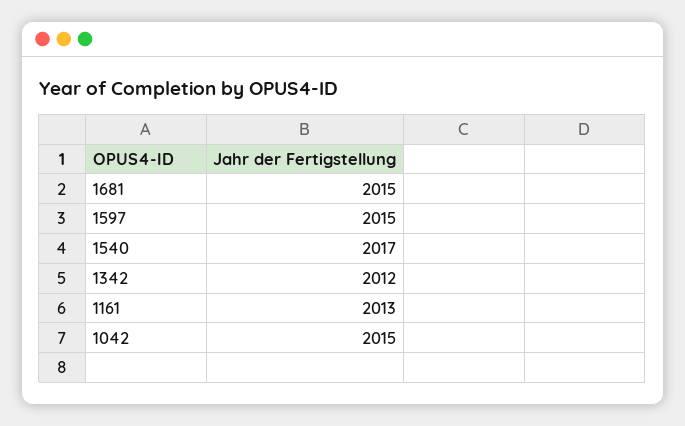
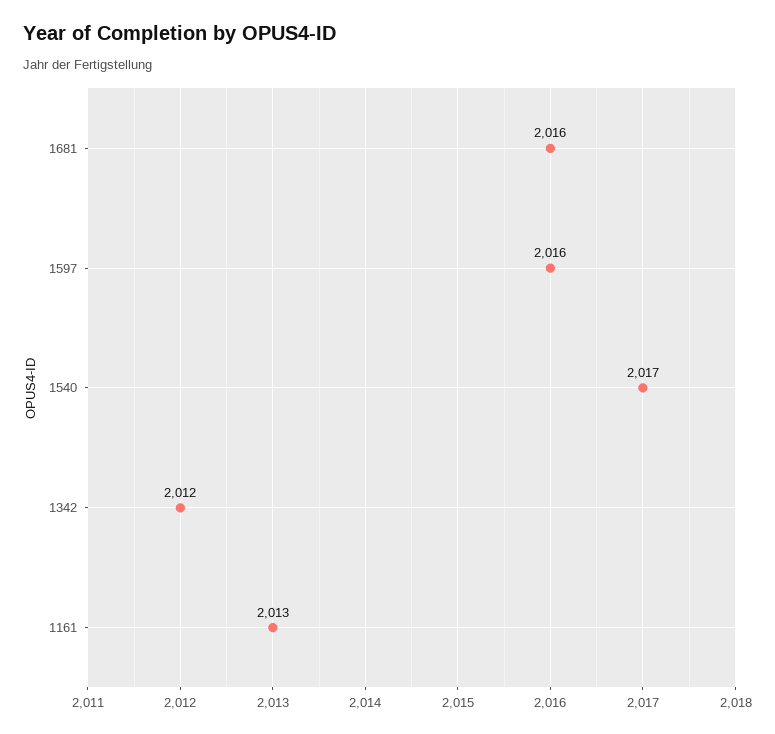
1681: 2015 -> 2016
1597: 2015 -> 2016
1042: 2015 -> none

